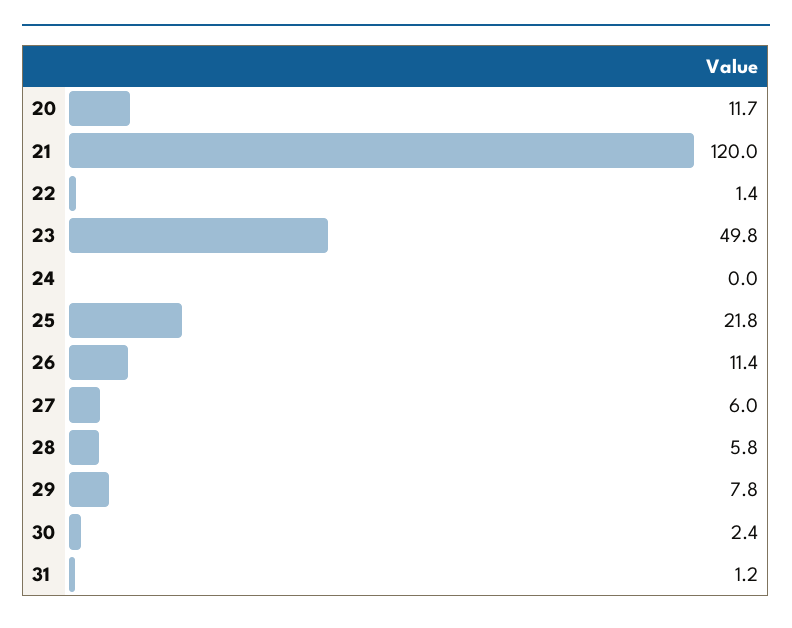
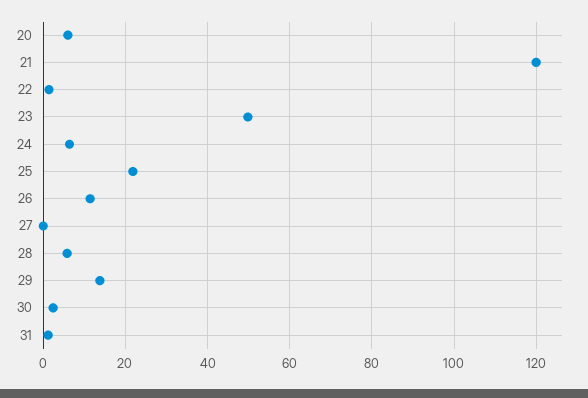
20: 11.7 -> 6
24: 0 -> 6
27: 6 -> 0
29: 7.8 -> 14

